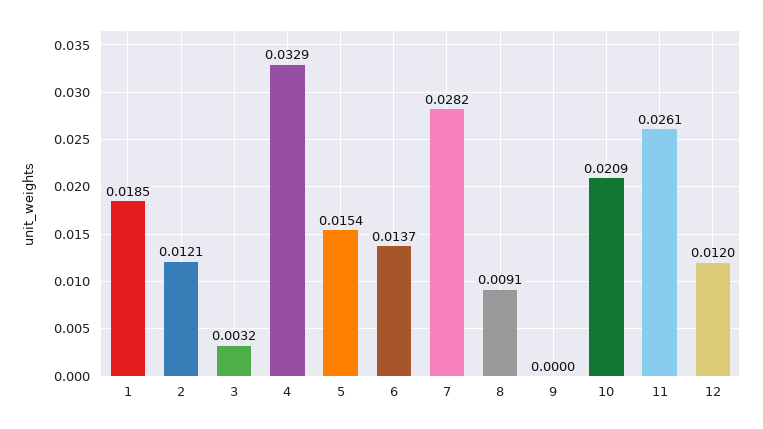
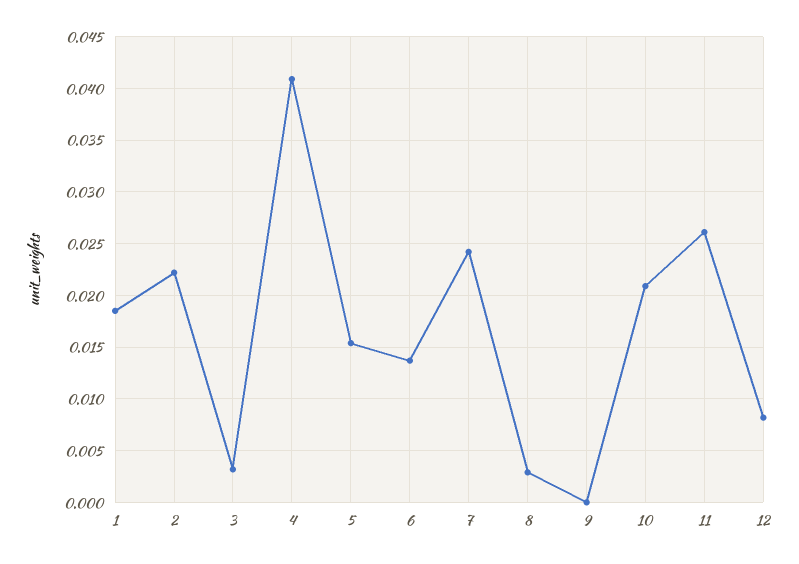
2: 0.0121 -> 0.022
4: 0.0329 -> 0.041
7: 0.0282 -> 0.024
8: 0.0091 -> 0.003
12: 0.012 -> 0.008

